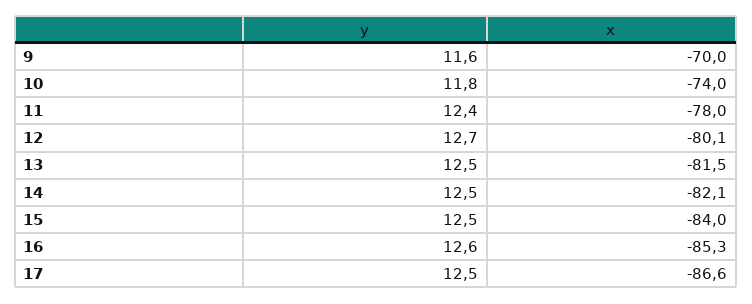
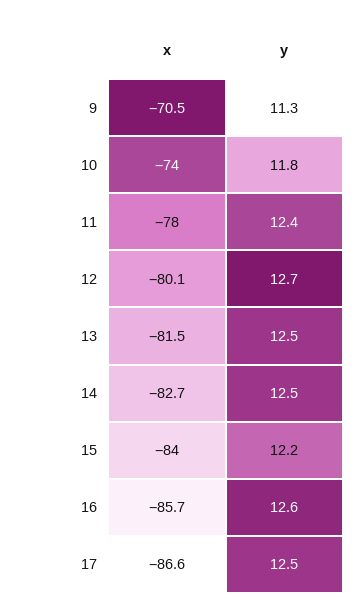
y, 9: 11.6 -> 11.3
x, 9: -70 -> -70.5
x, 14: -82.1 -> -82.7
y, 15: 12.5 -> 12.2
x, 16: -85.3 -> -85.7

